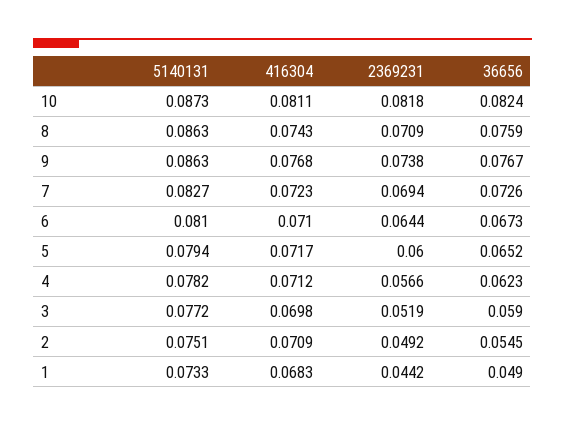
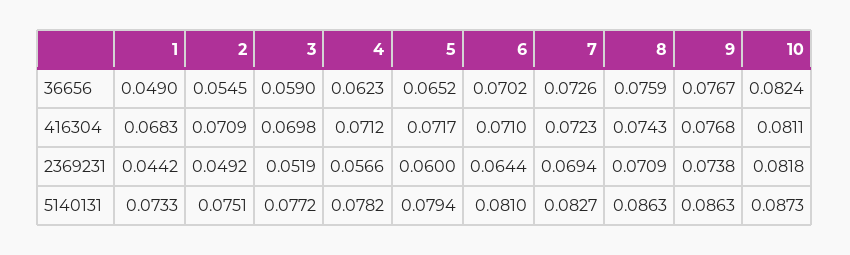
36656, 6: 0.0673 -> 0.0702

